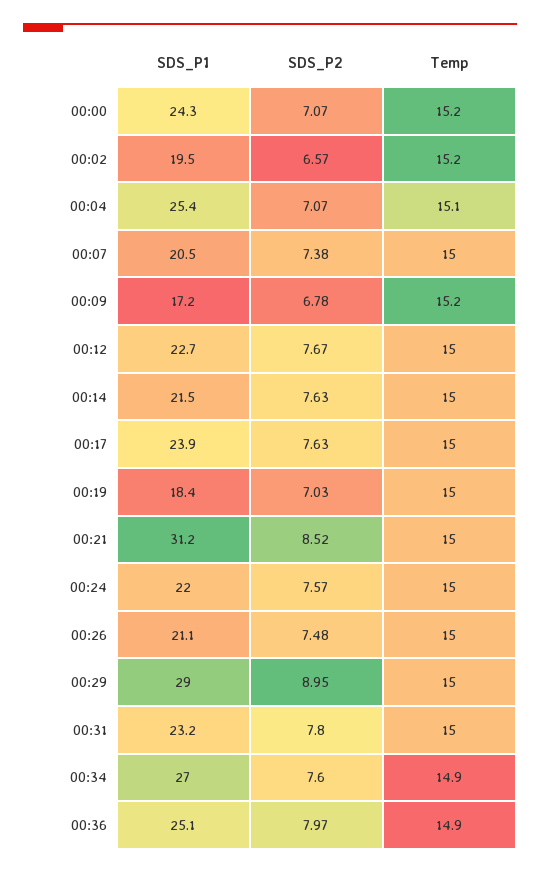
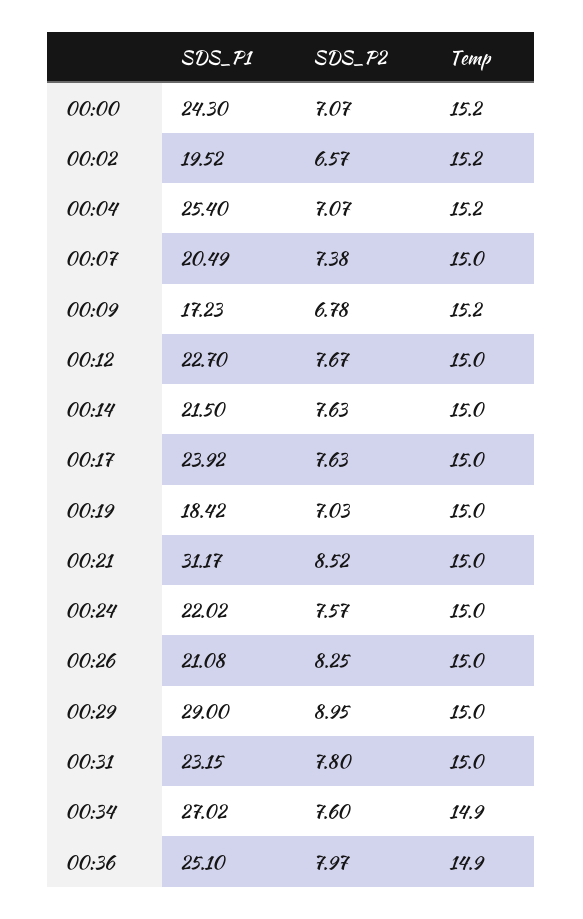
Temp, 00:04: 15.1 -> 15.2
SDS_P2, 00:26: 7.48 -> 8.25

